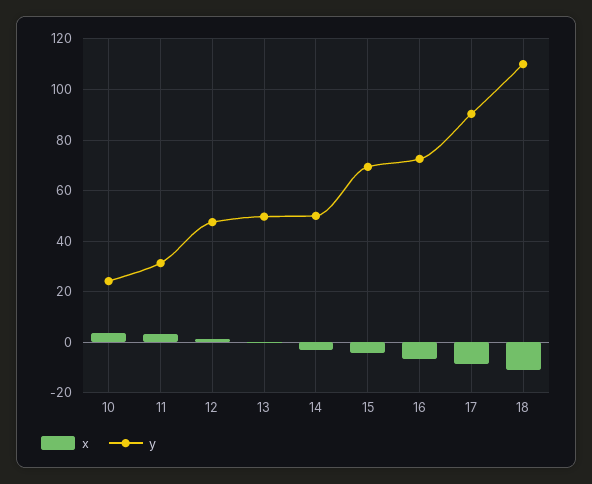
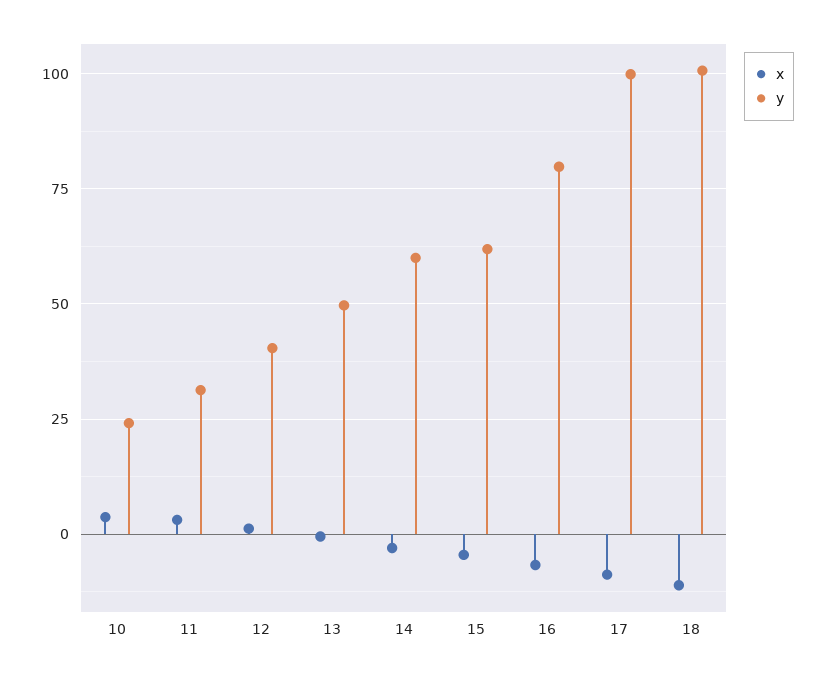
y, 12: 47.5 -> 40
y, 14: 50 -> 60
y, 15: 70 -> 62.5
y, 16: 72.5 -> 80
y, 17: 90 -> 100
y, 18: 110 -> 100

